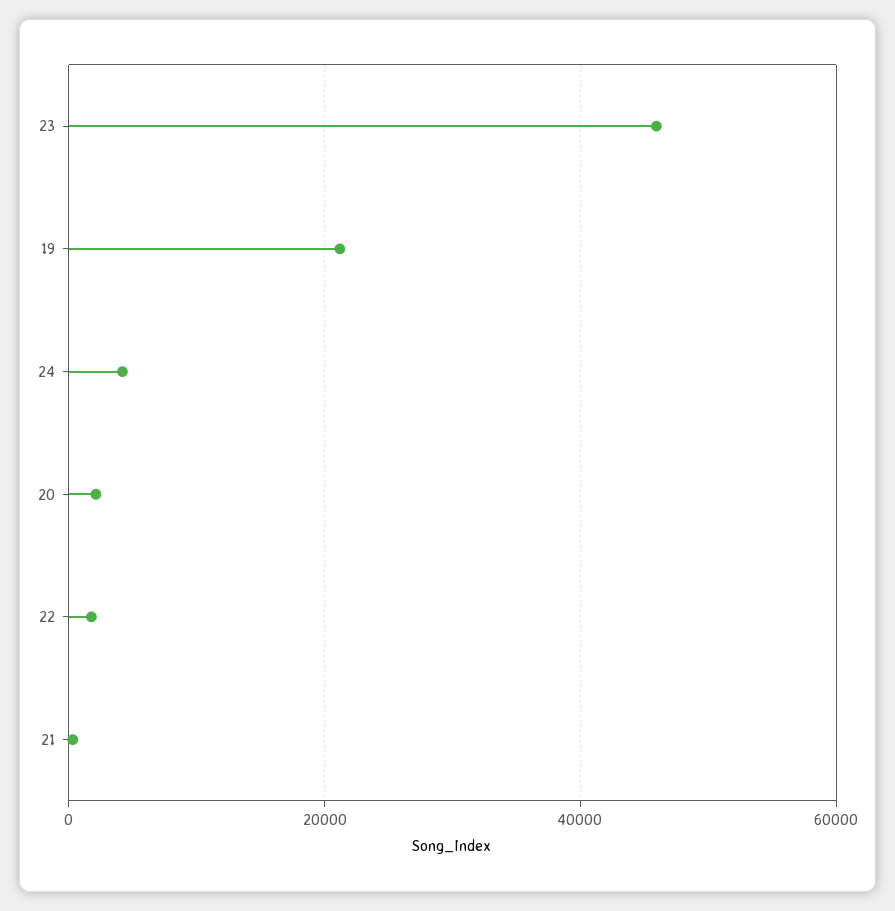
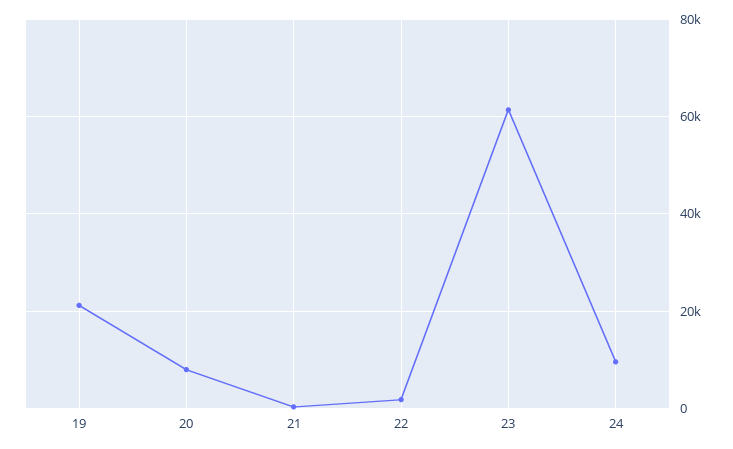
23: 46000 -> 62000
24: 4000 -> 10000
20: 2000 -> 8000

